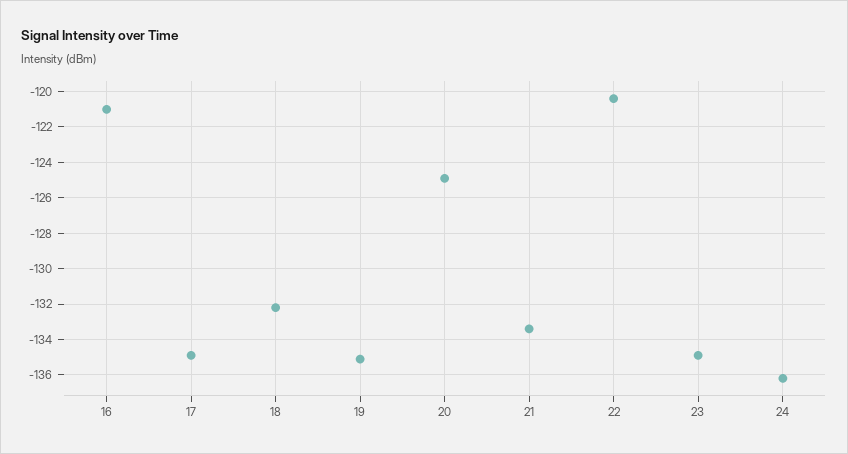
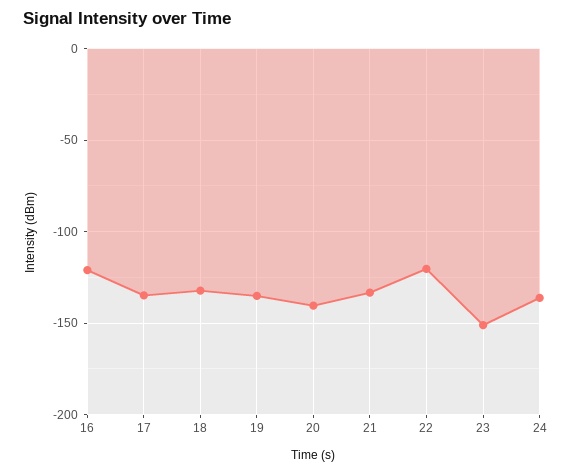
20: -125 -> -140
23: -135 -> -150

